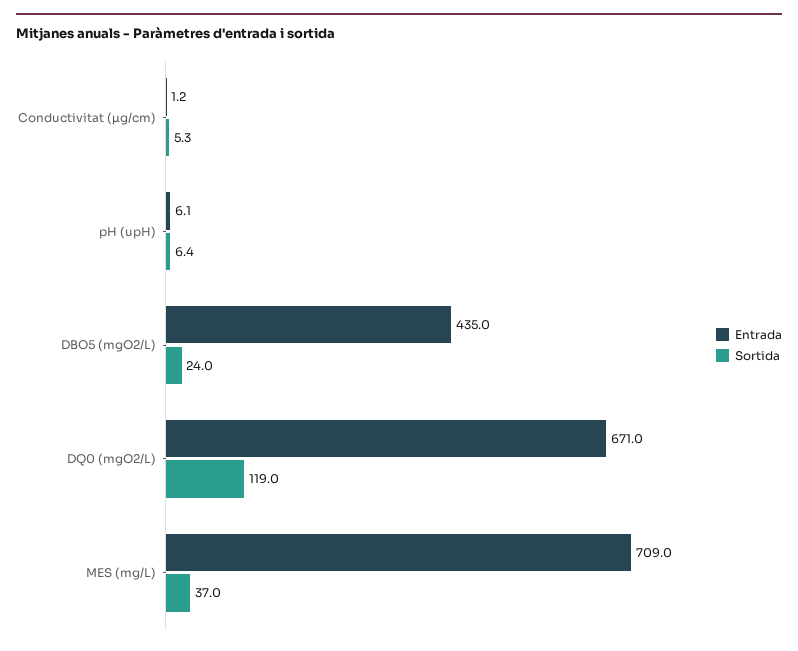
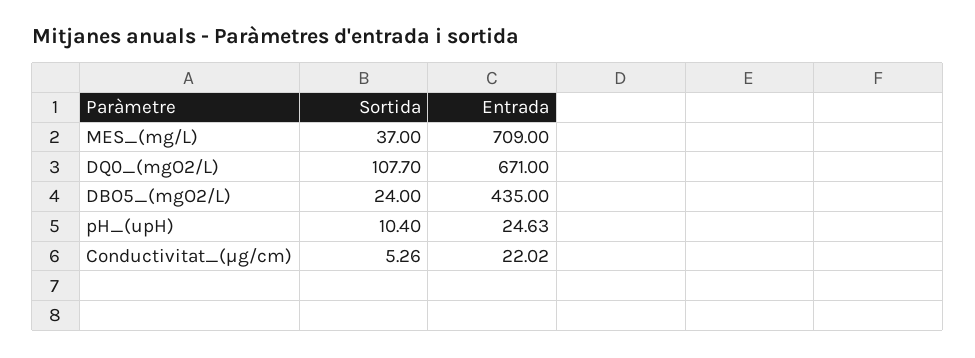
Entrada, Conductivitat (µg/cm): 1.2 -> 22.02
Entrada, pH (upH): 6.1 -> 24.63
Sortida, pH (upH): 6.4 -> 10.4
Sortida, DQ0 (mgO2/L): 119 -> 107.7

